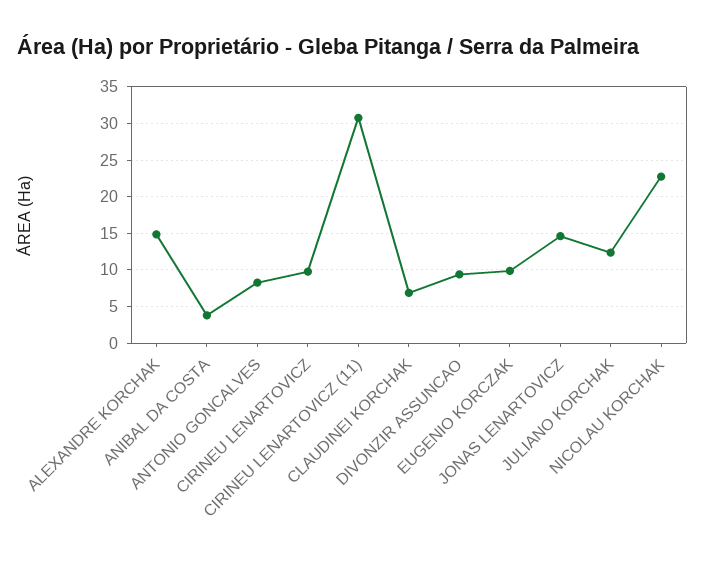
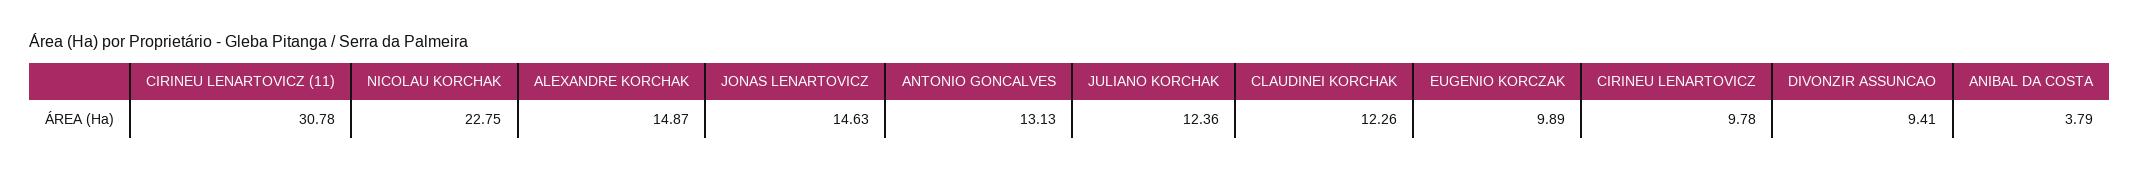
ANTONIO GONCALVES: 8 -> 13.13
CLAUDINEI KORCHAK: 7 -> 12.26

